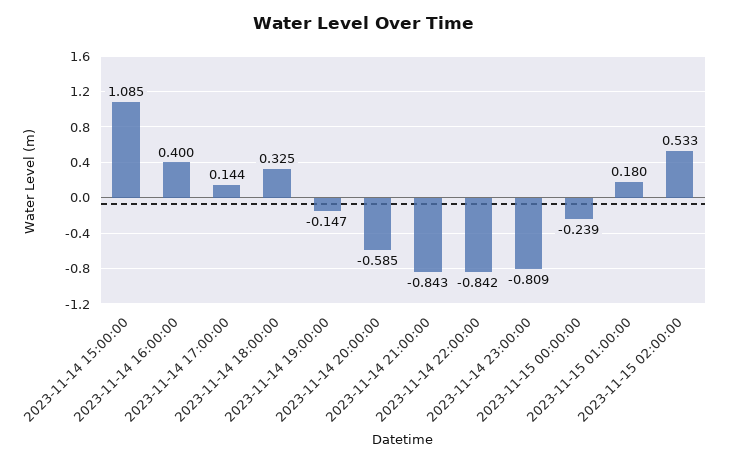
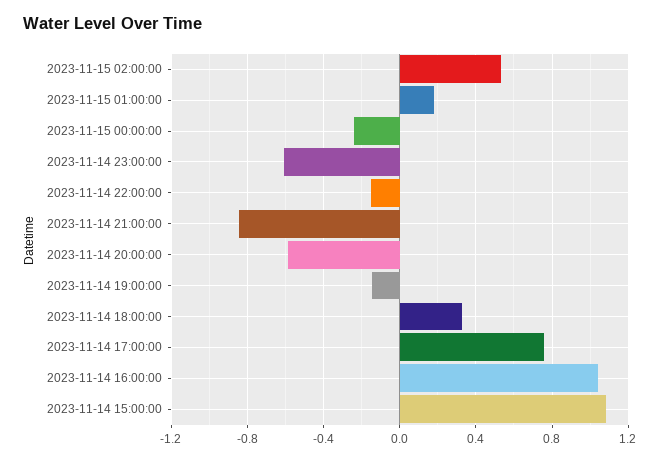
2023-11-14 16:00:00: 0.4 -> 1.05
2023-11-14 17:00:00: 0.144 -> 0.75
2023-11-14 22:00:00: -0.842 -> -0.15
2023-11-14 23:00:00: -0.809 -> -0.6

